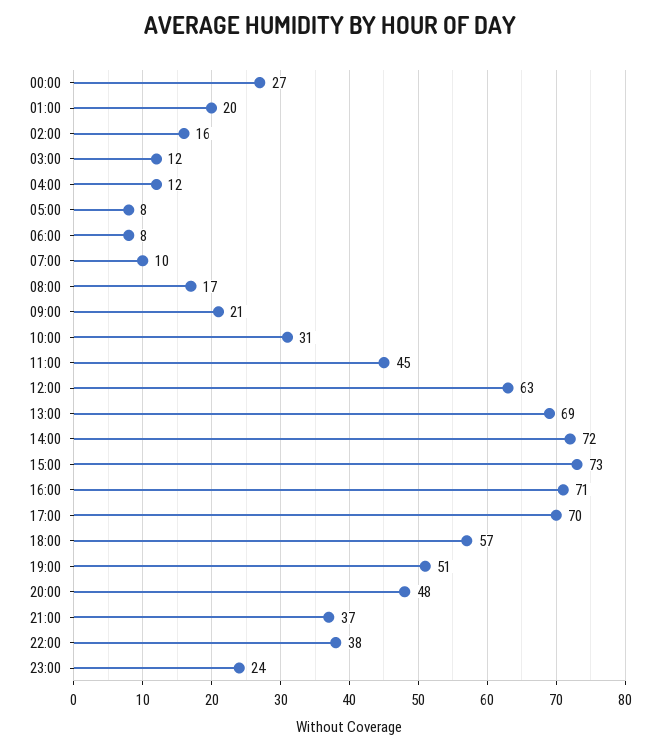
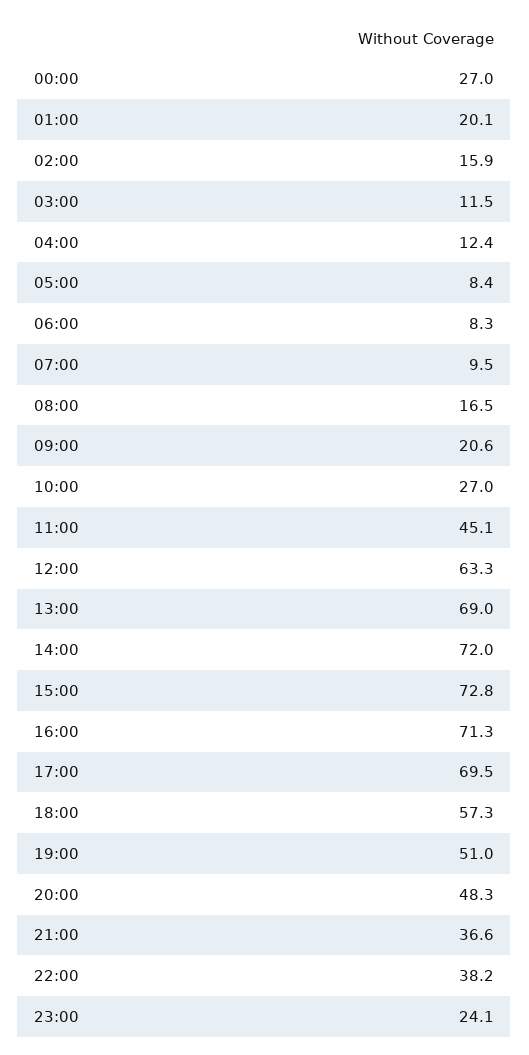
10:00: 31 -> 27

